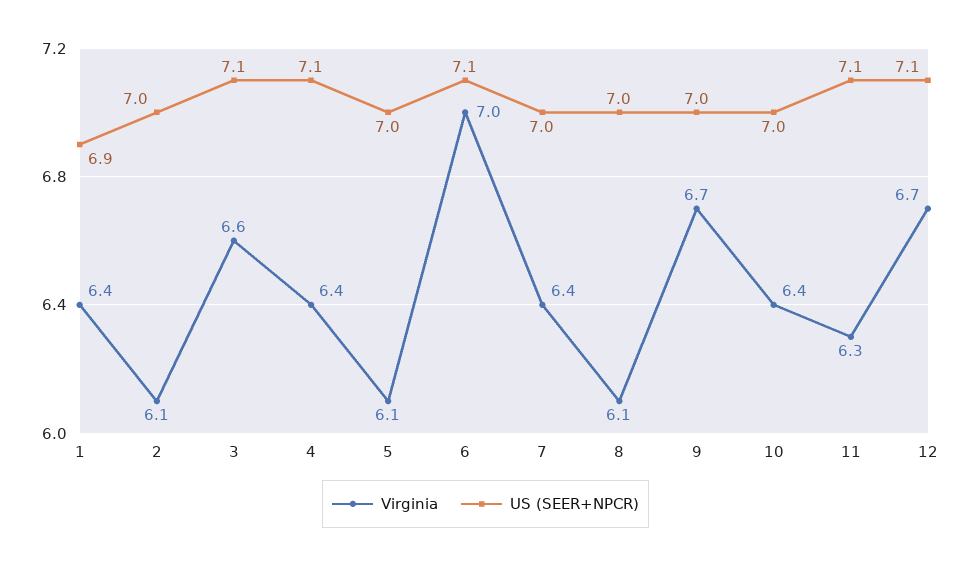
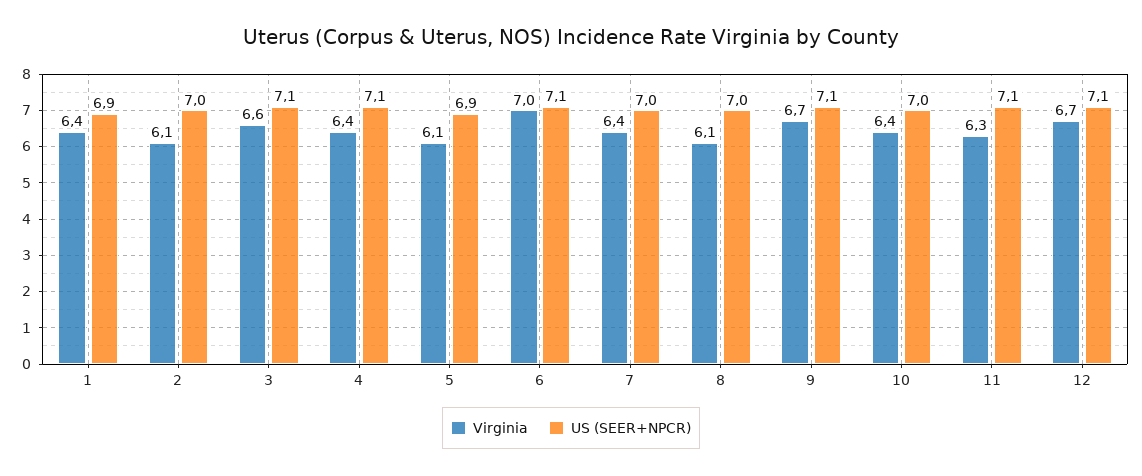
US (SEER+NPCR), 5: 7 -> 6.9
US (SEER+NPCR), 9: 7 -> 7.1

